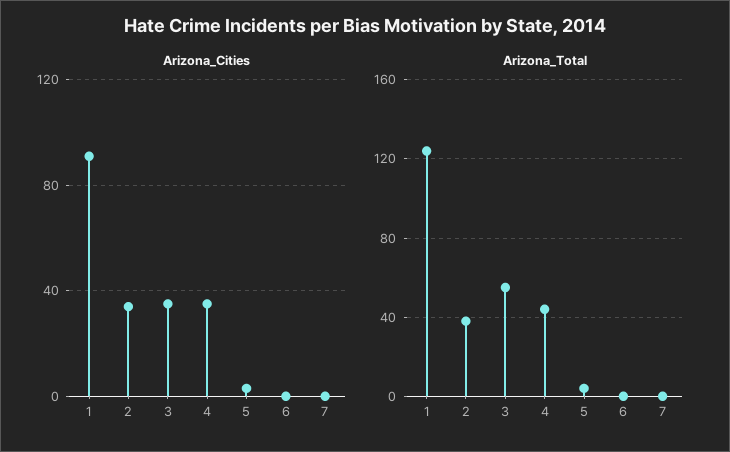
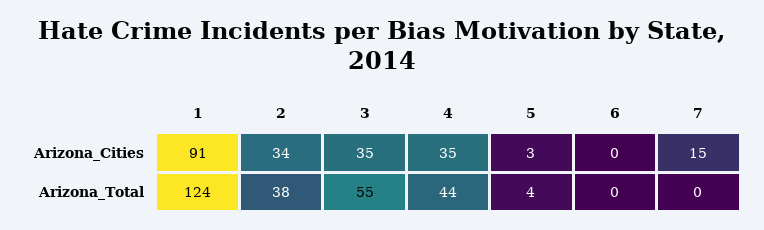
Arizona_Cities, 7: 0 -> 15

